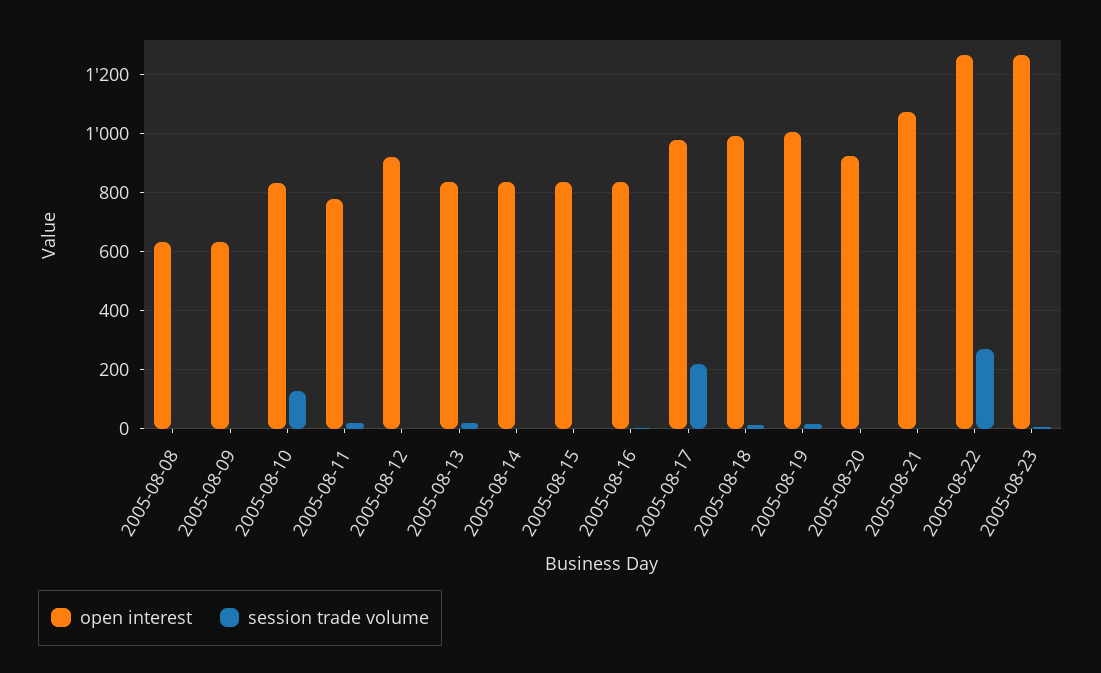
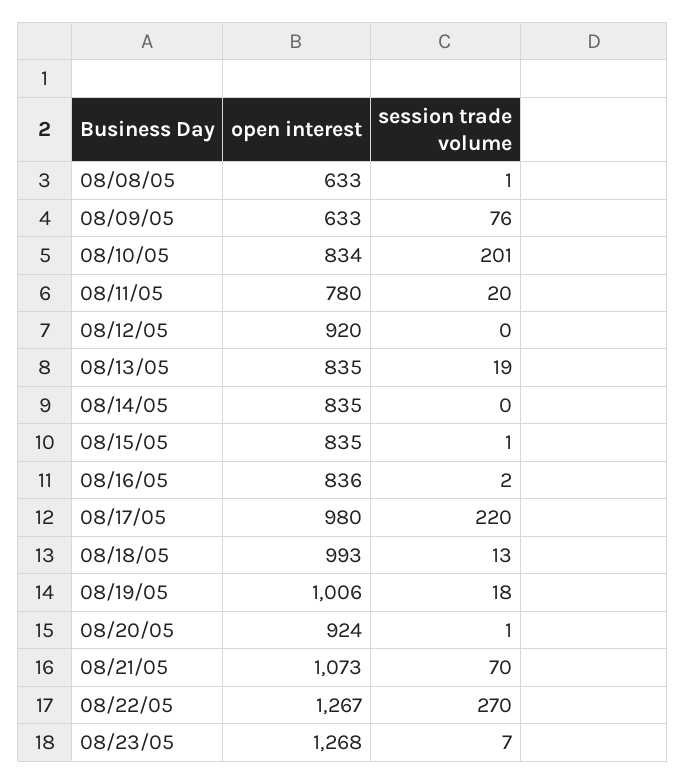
session trade volume, 2005-08-09: 0 -> 76
session trade volume, 2005-08-10: 125 -> 201
session trade volume, 2005-08-21: 0 -> 70

